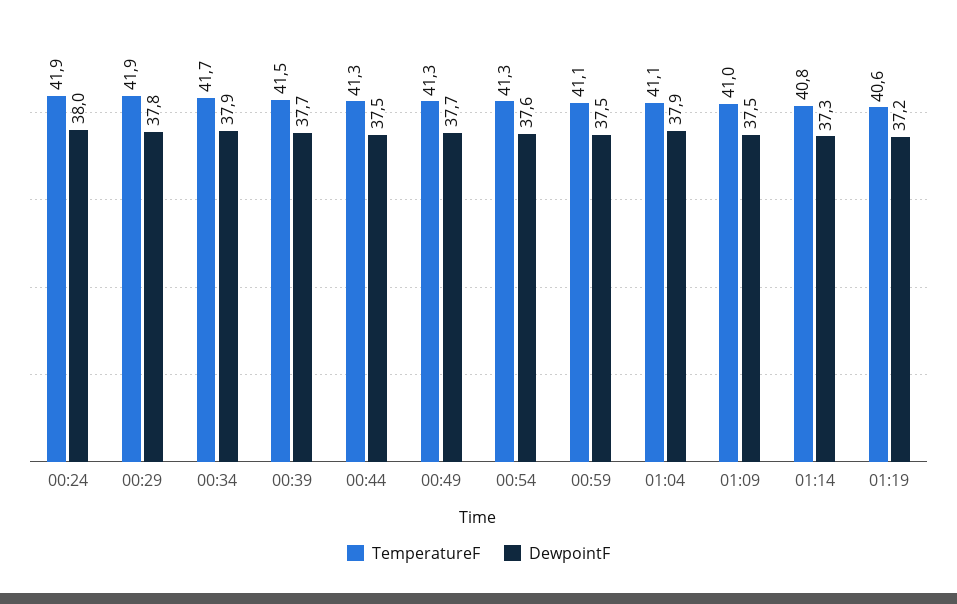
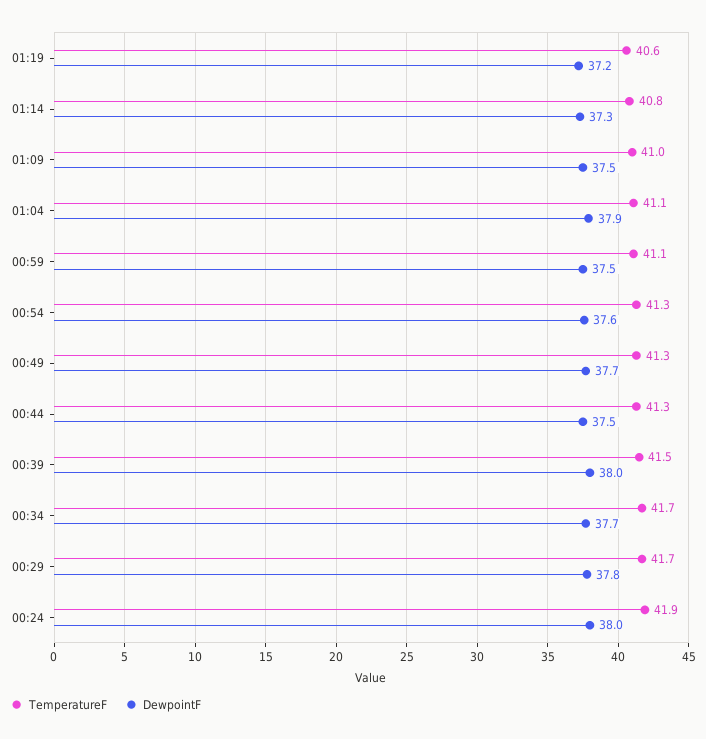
TemperatureF, 00:29: 41.9 -> 41.7
DewpointF, 00:34: 37.9 -> 37.7
DewpointF, 00:39: 37.7 -> 38

